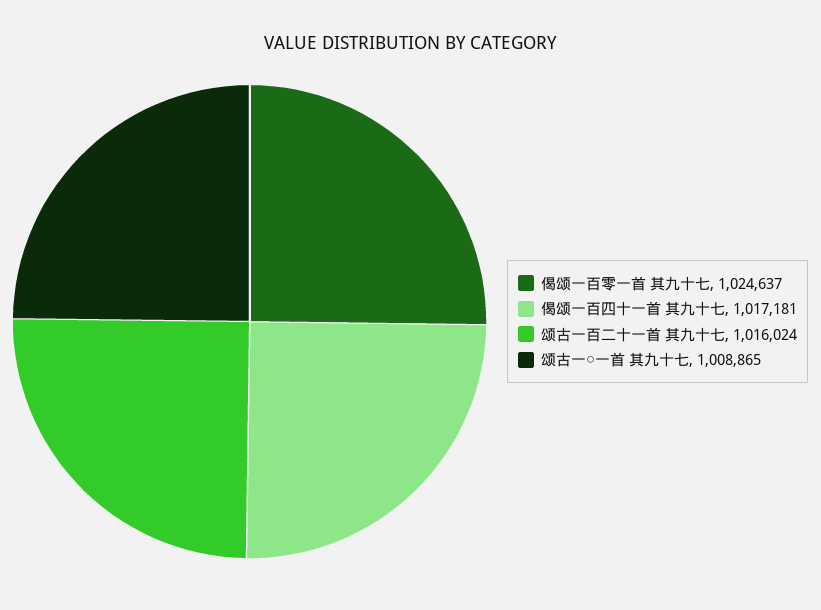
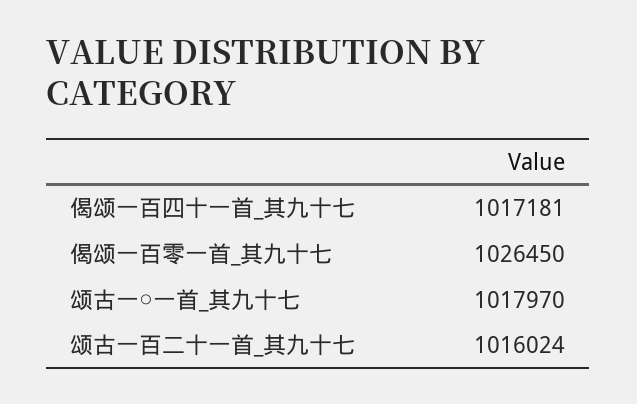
偈颂一百零一首 其九十七: 1024637 -> 1026450
颂古一○一首 其九十七: 1008865 -> 1017970

